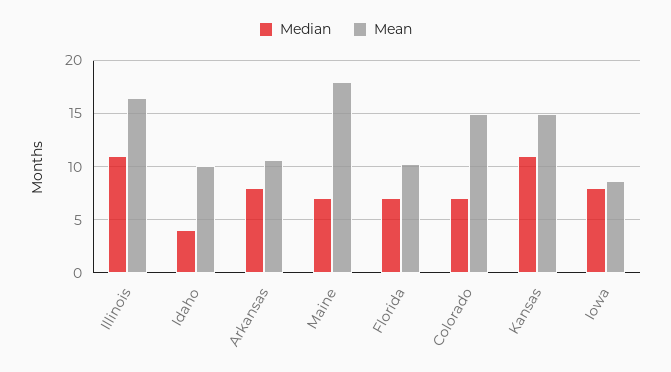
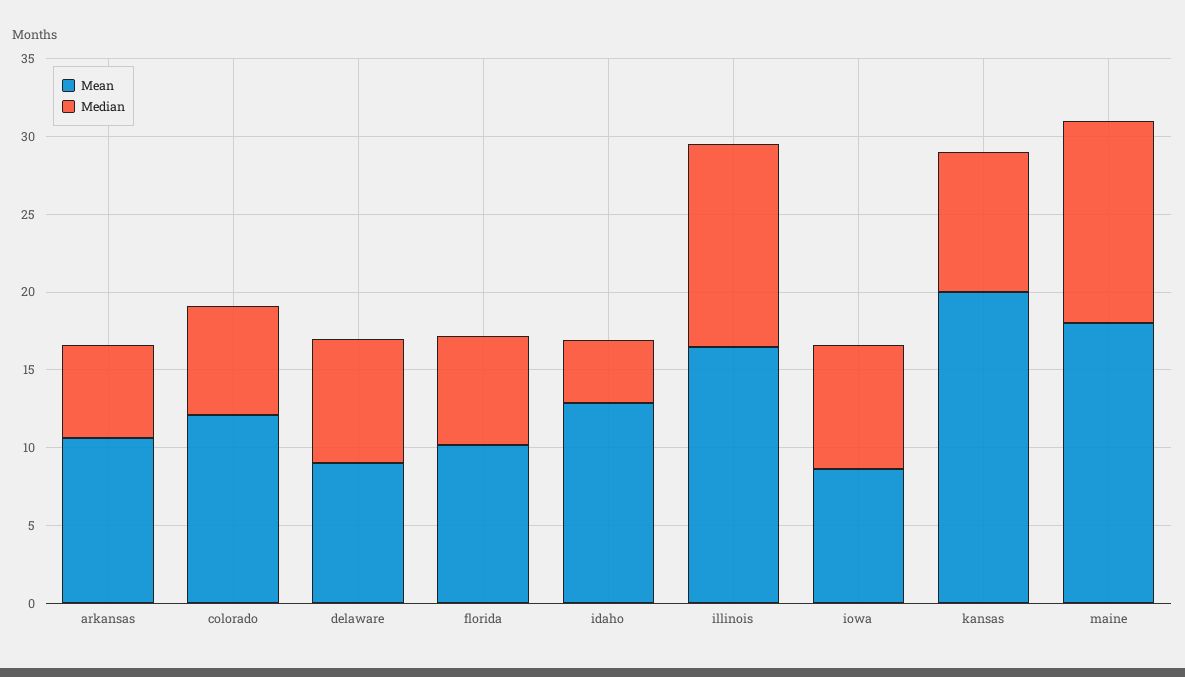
Median, Illinois: 11 -> 13
Mean, Idaho: 10 -> 13
Median, Arkansas: 8 -> 6
Median, Maine: 7 -> 13
Mean, Colorado: 15 -> 12
Median, Kansas: 11 -> 9
Mean, Kansas: 15 -> 20
Mean, delaware: none -> 9
Median, delaware: none -> 8

